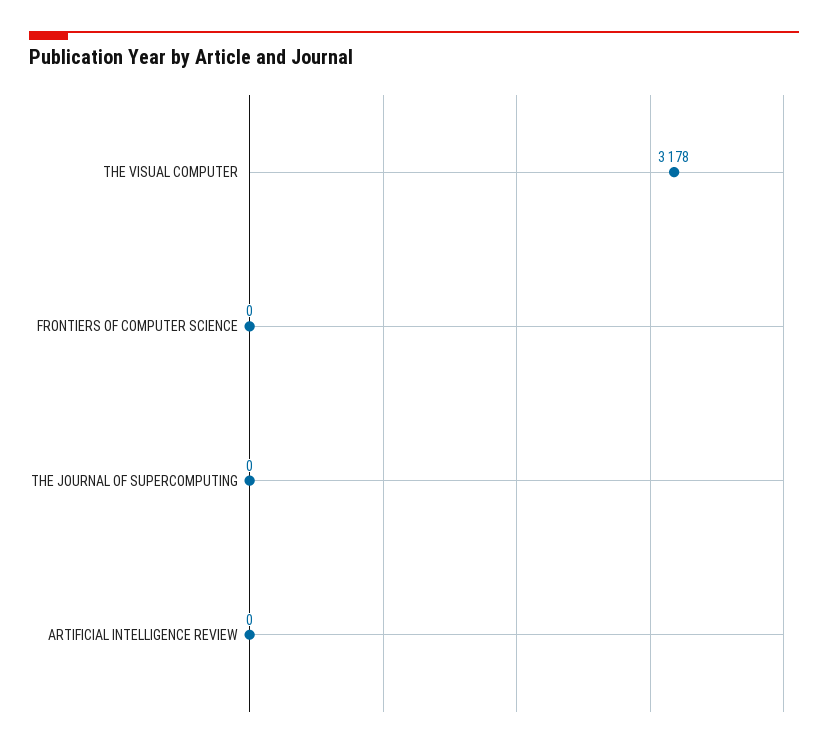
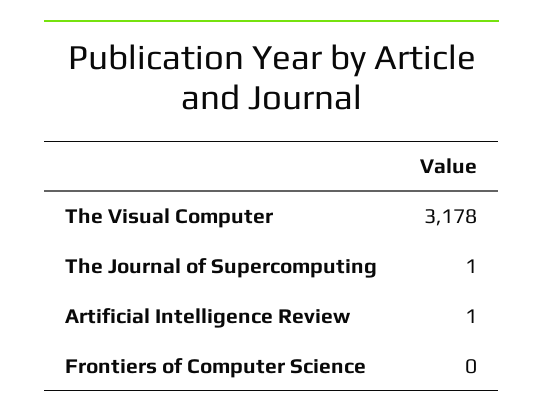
THE JOURNAL OF SUPERCOMPUTING: 0 -> 1
ARTIFICIAL INTELLIGENCE REVIEW: 0 -> 1

